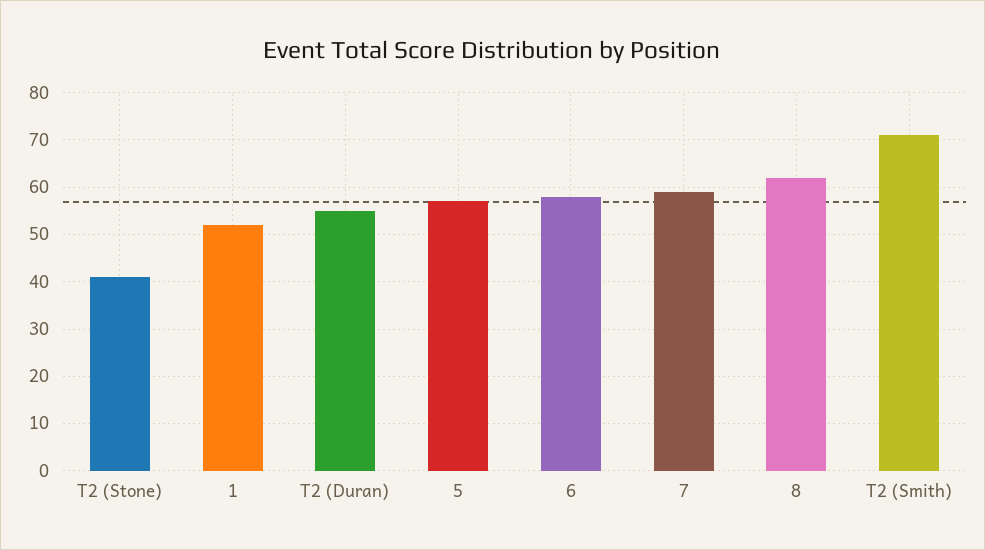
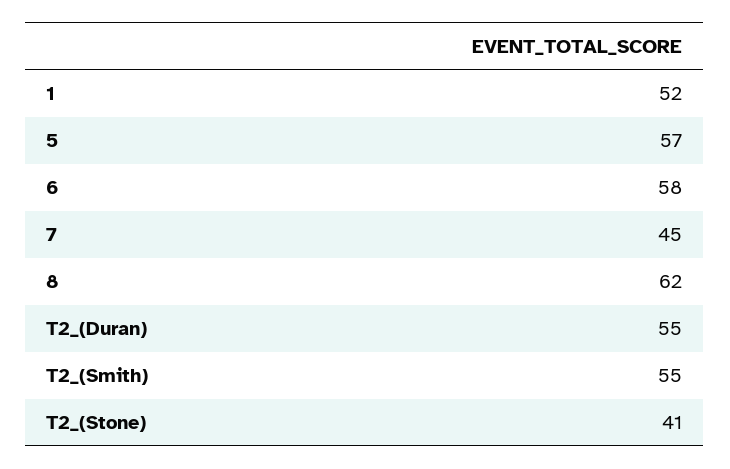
7: 60 -> 45
T2 (Smith): 70 -> 55

